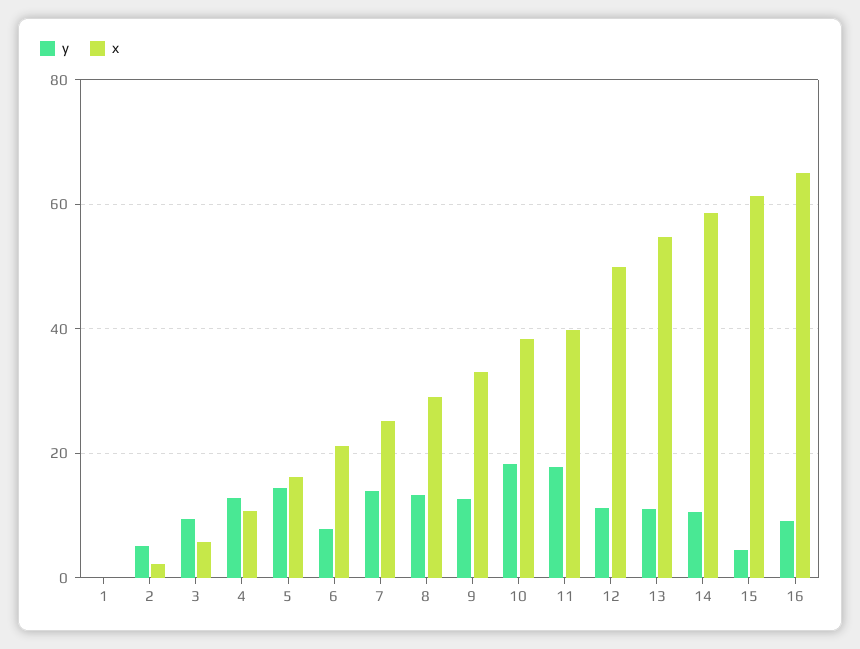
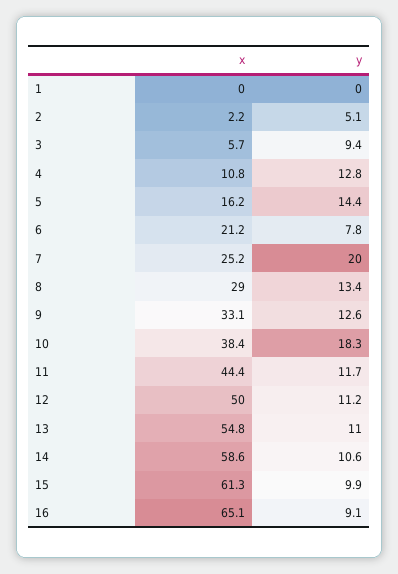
y, 7: 14 -> 20
y, 11: 18 -> 11.7
x, 11: 40 -> 44.4
y, 15: 4 -> 9.9

